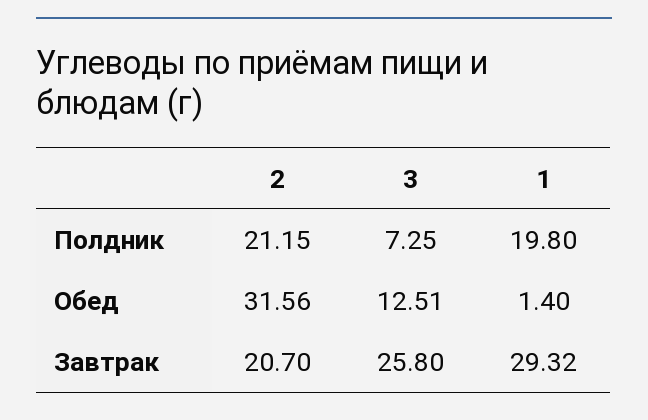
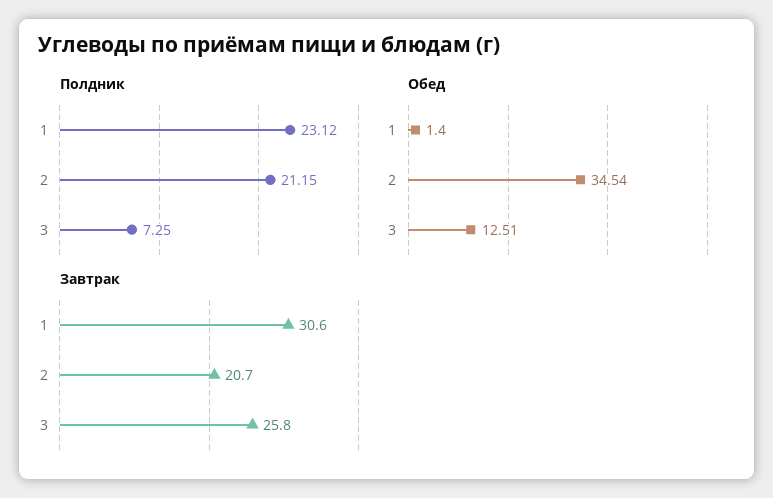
Полдник, 1: 19.8 -> 23.12
Обед, 2: 31.56 -> 34.54
Завтрак, 1: 29.32 -> 30.6

